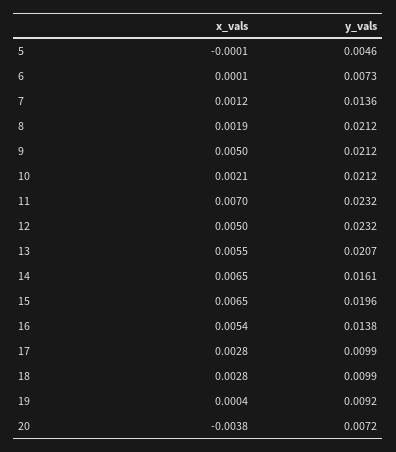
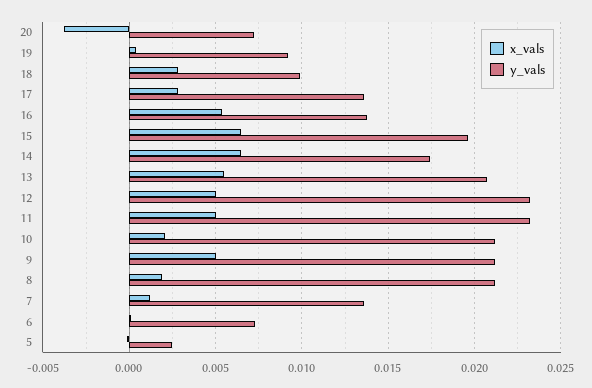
y_vals, 5: 0.0046 -> 0.0025
x_vals, 11: 0.007 -> 0.005
y_vals, 14: 0.0161 -> 0.0175
y_vals, 17: 0.0099 -> 0.0135

